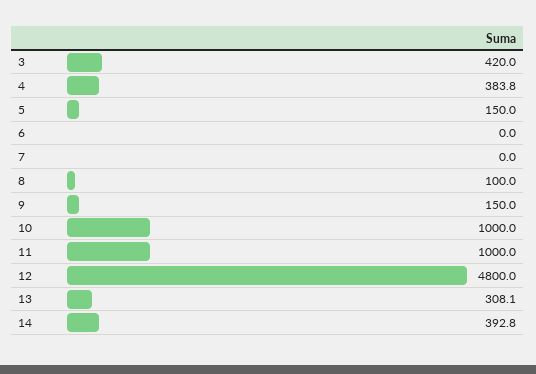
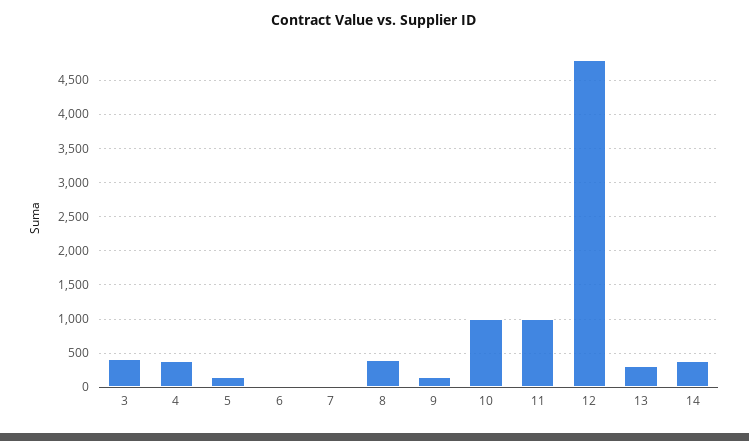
8: 100 -> 400

